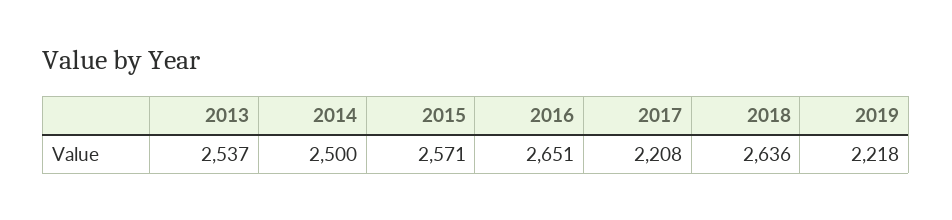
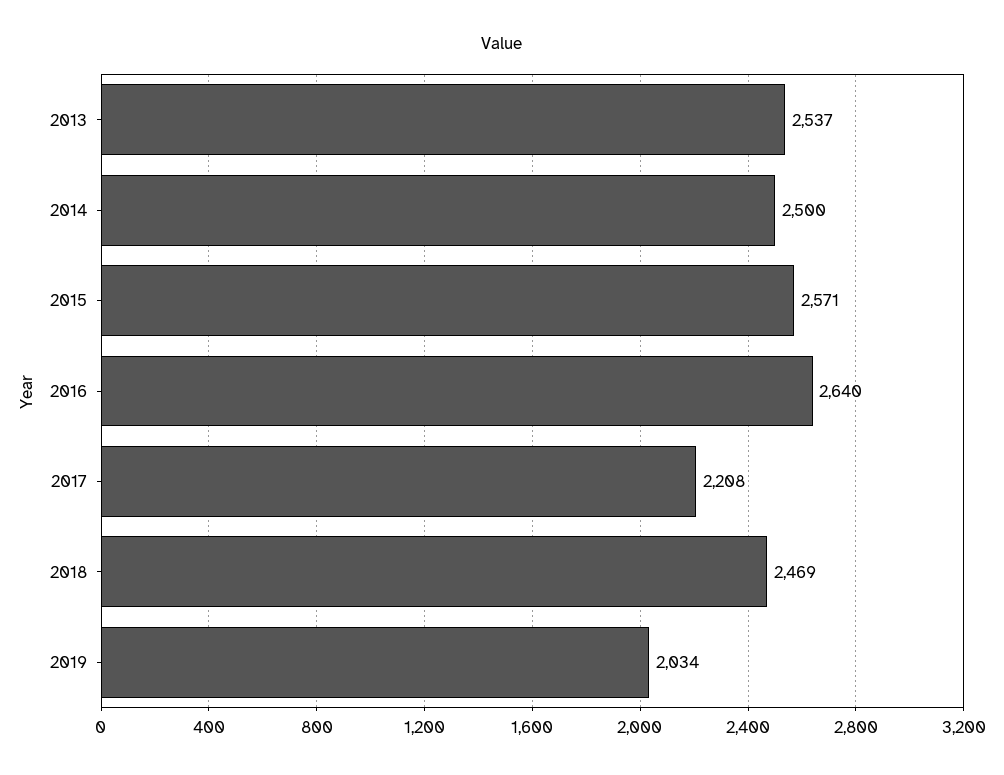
2016: 2651 -> 2640
2018: 2636 -> 2469
2019: 2218 -> 2034

